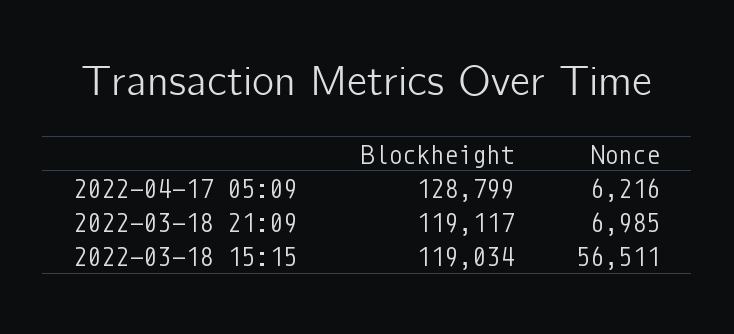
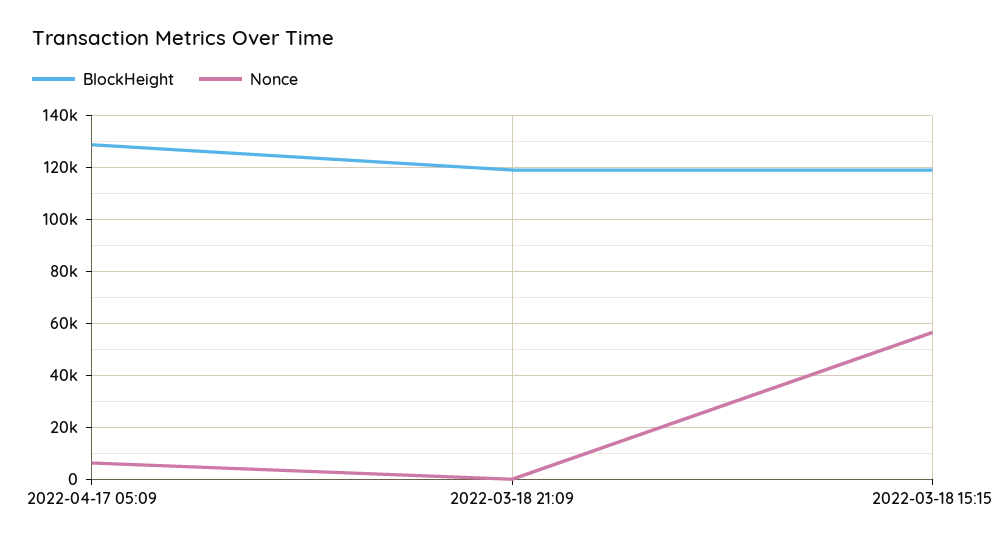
Nonce, 2022-03-18 21:09: 6985 -> 0

